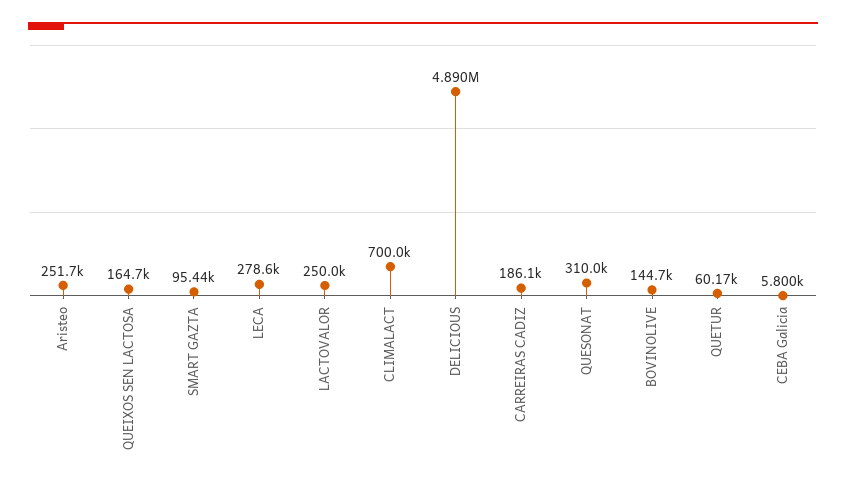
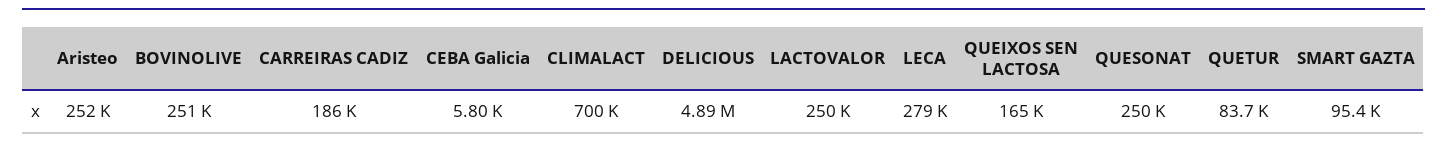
QUESONAT: 310000 -> 250000
BOVINOLIVE: 144700 -> 251000
QUETUR: 60170 -> 83700

